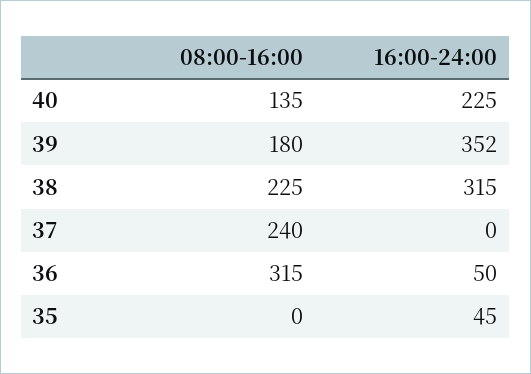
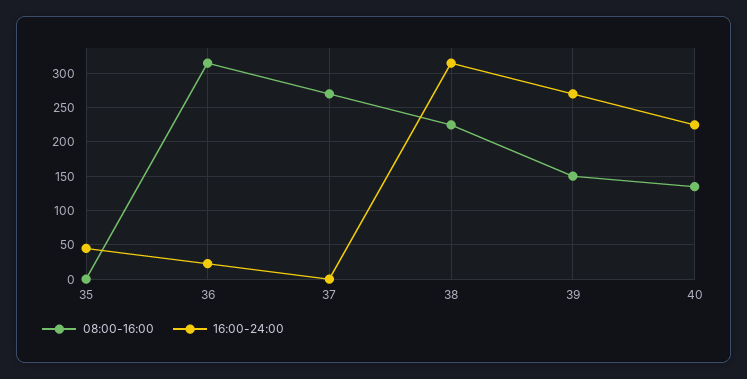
08:00-16:00, 39: 180 -> 150
16:00-24:00, 39: 352 -> 270
08:00-16:00, 37: 240 -> 270
16:00-24:00, 36: 50 -> 20

